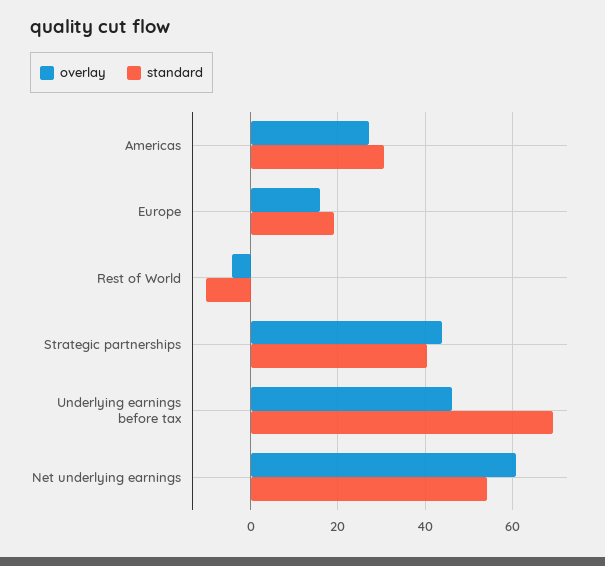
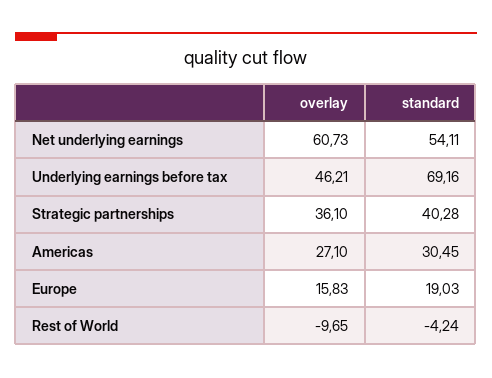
overlay, Rest of World: -4 -> -9.65
standard, Rest of World: -10 -> -4.24
overlay, Strategic partnerships: 44 -> 36.1

